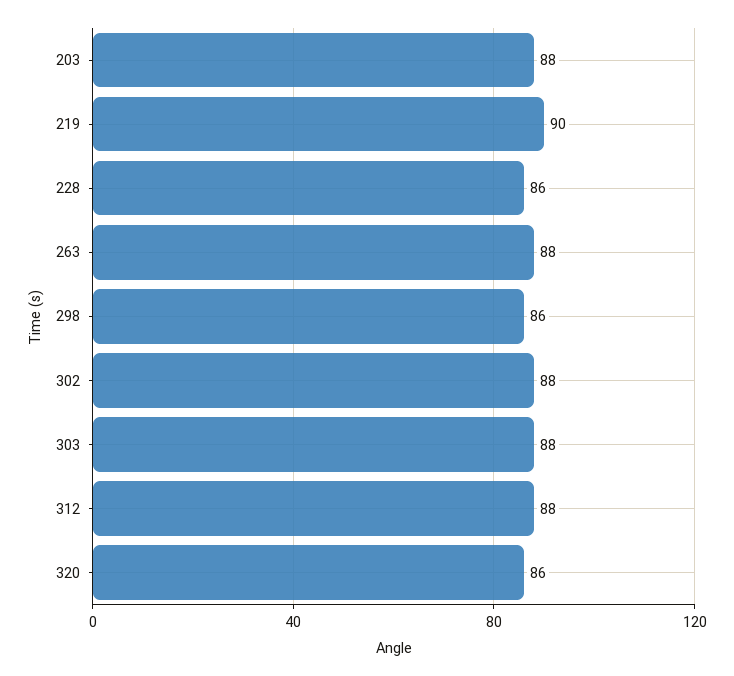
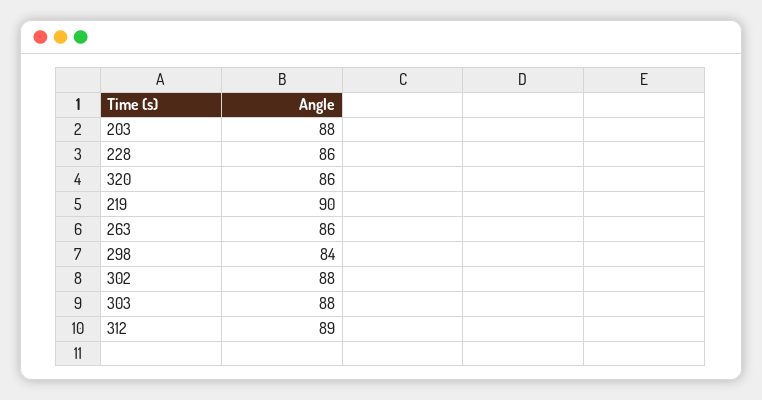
263: 88 -> 86
298: 86 -> 84
312: 88 -> 89

